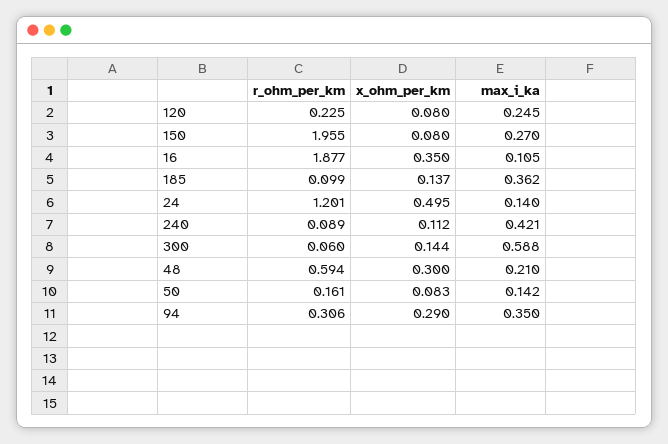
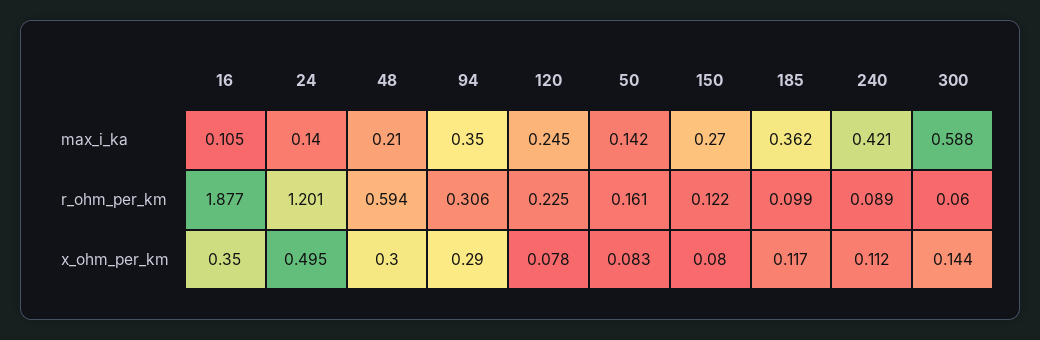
x_ohm_per_km, 120: 0.08 -> 0.078
r_ohm_per_km, 150: 1.955 -> 0.122
x_ohm_per_km, 185: 0.137 -> 0.117

